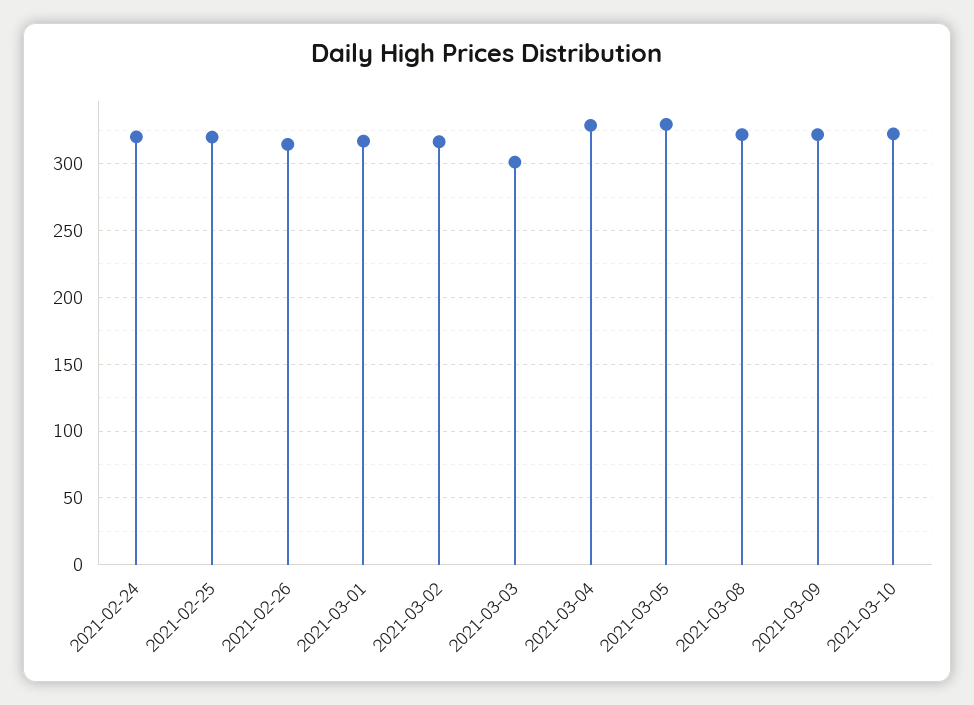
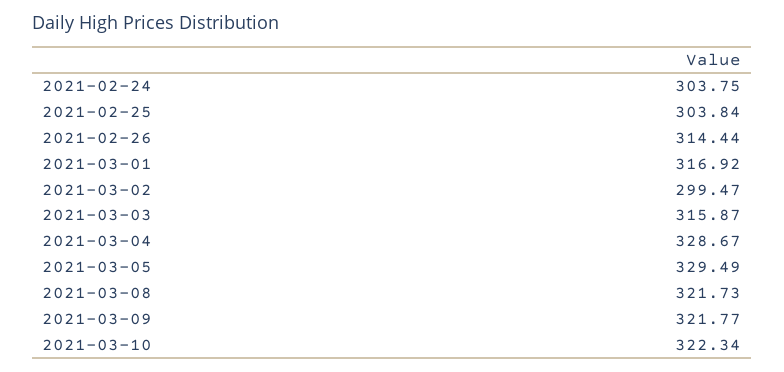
2021-02-24: 320 -> 303.75
2021-02-25: 320 -> 303.84
2021-03-02: 315 -> 299.47
2021-03-03: 300 -> 315.87

